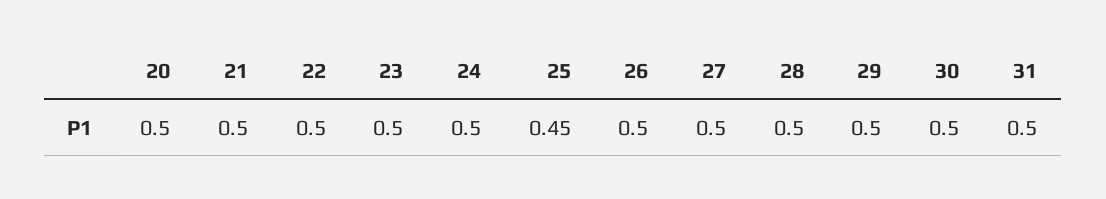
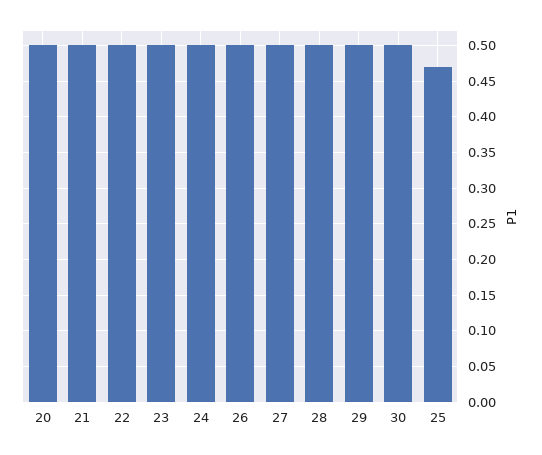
25: 0.45 -> 0.47
31: 0.5 -> none

